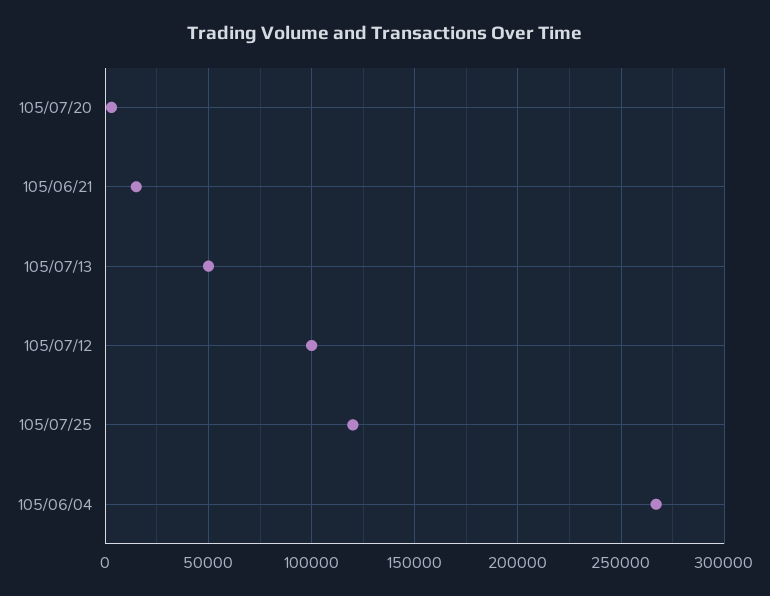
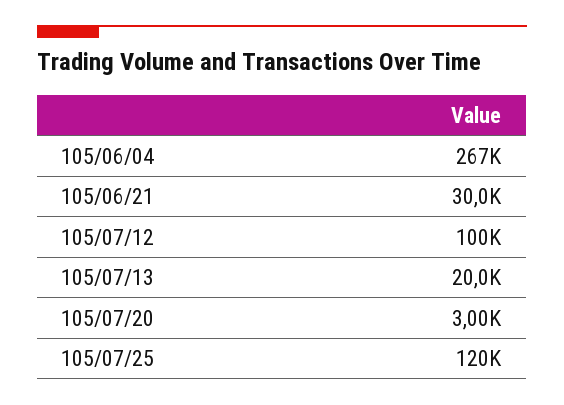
105/06/21: 15000 -> 30000
105/07/13: 50000 -> 20000

